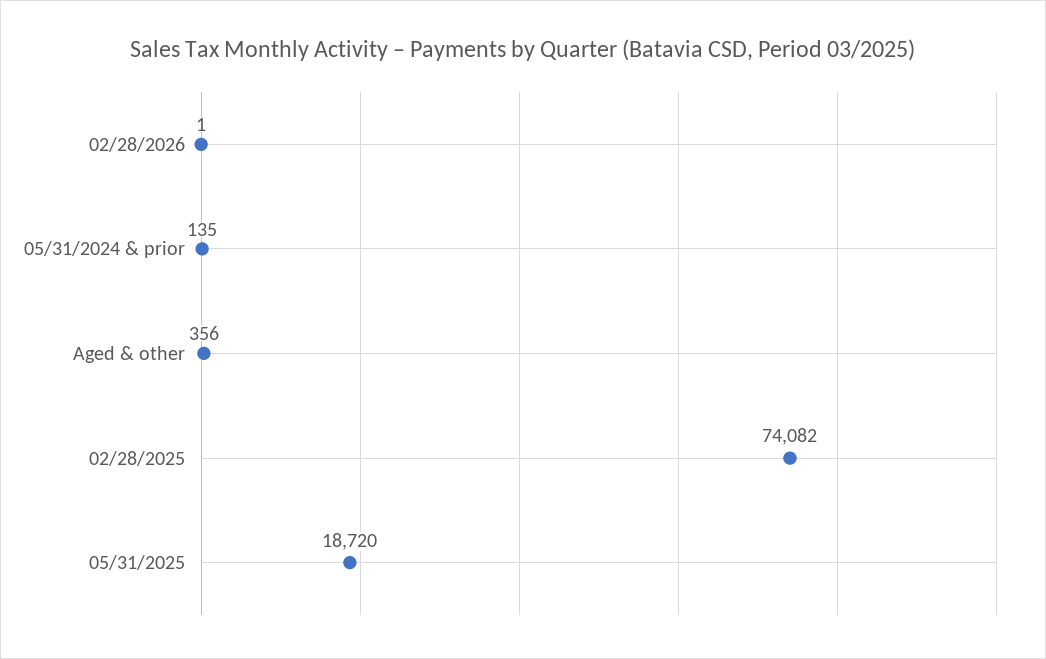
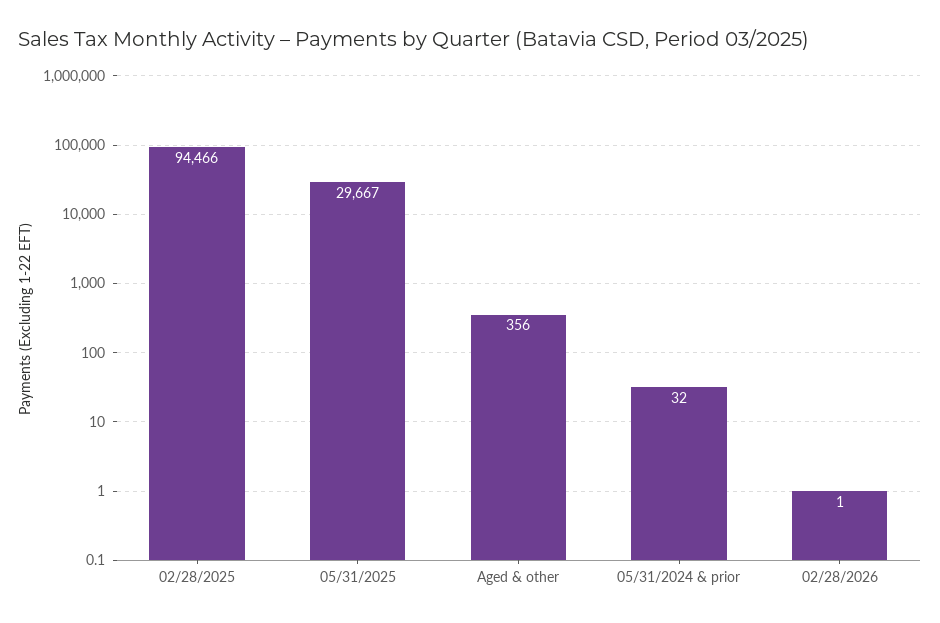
05/31/2024 & prior: 135 -> 32
02/28/2025: 74082 -> 94466
05/31/2025: 18720 -> 29667

